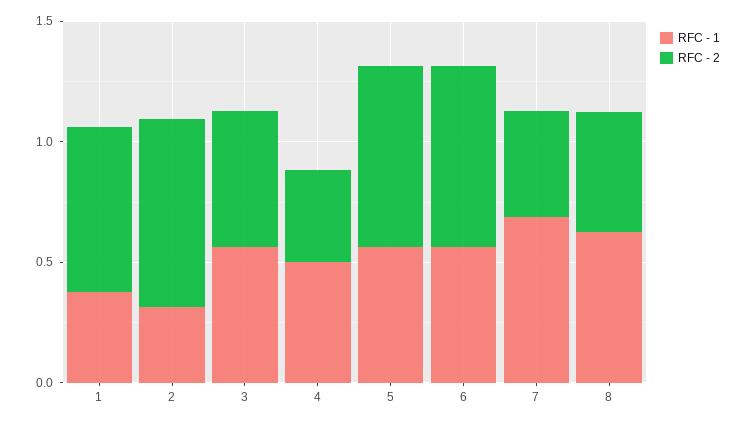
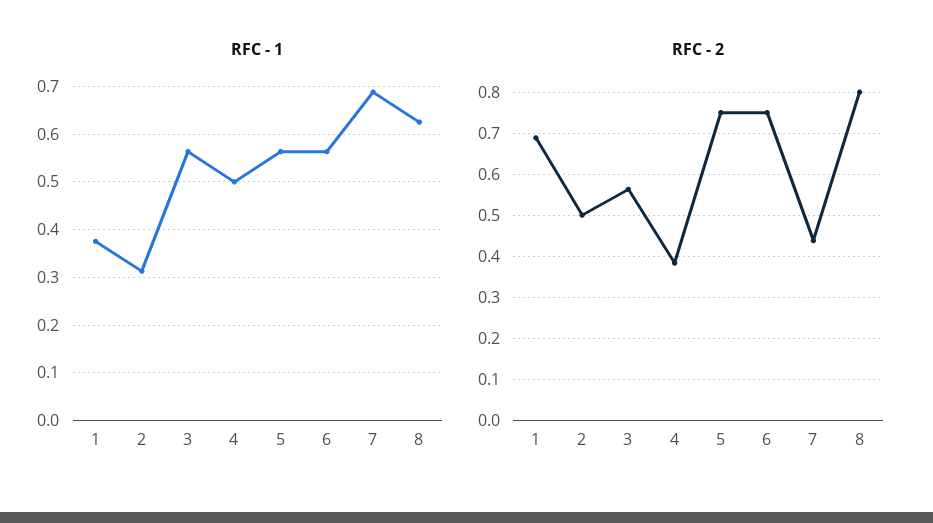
RFC - 2, 2: 0.8 -> 0.5
RFC - 2, 8: 0.5 -> 0.8

